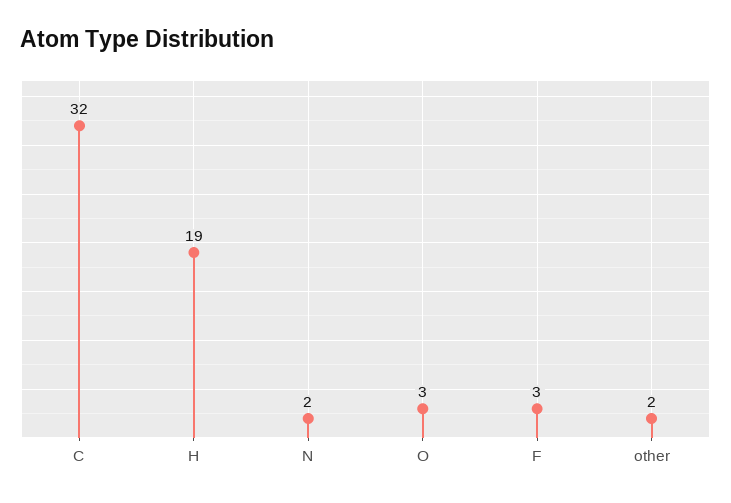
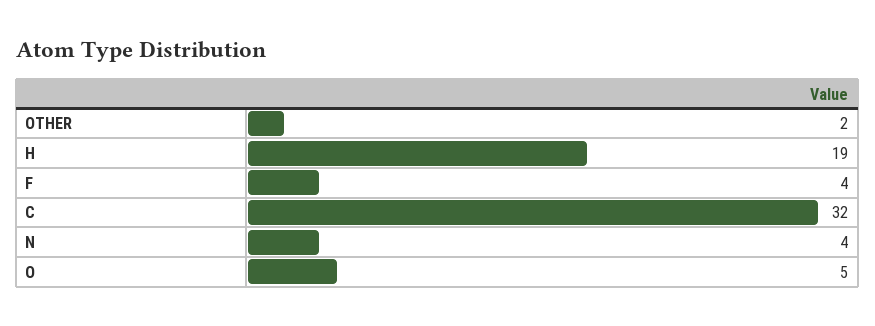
N: 2 -> 4
O: 3 -> 5
F: 3 -> 4

